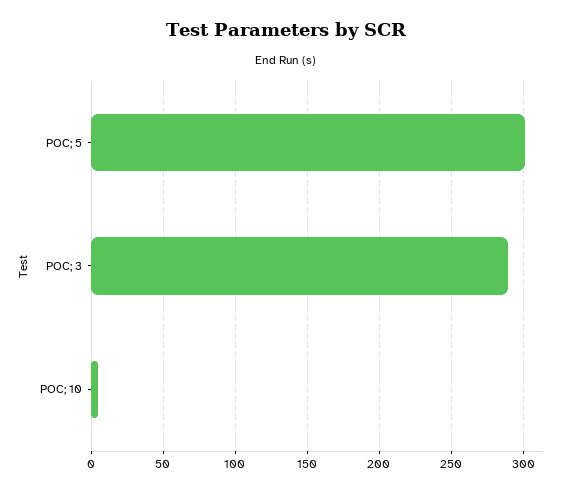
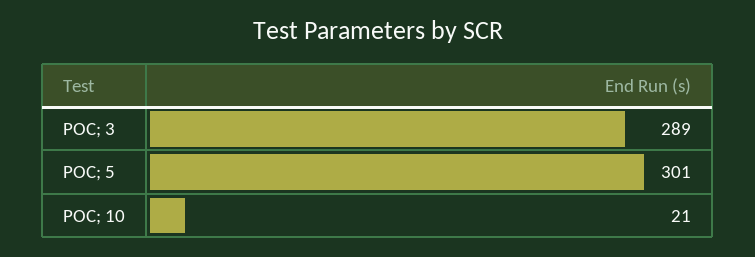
POC; 10: 5 -> 21

